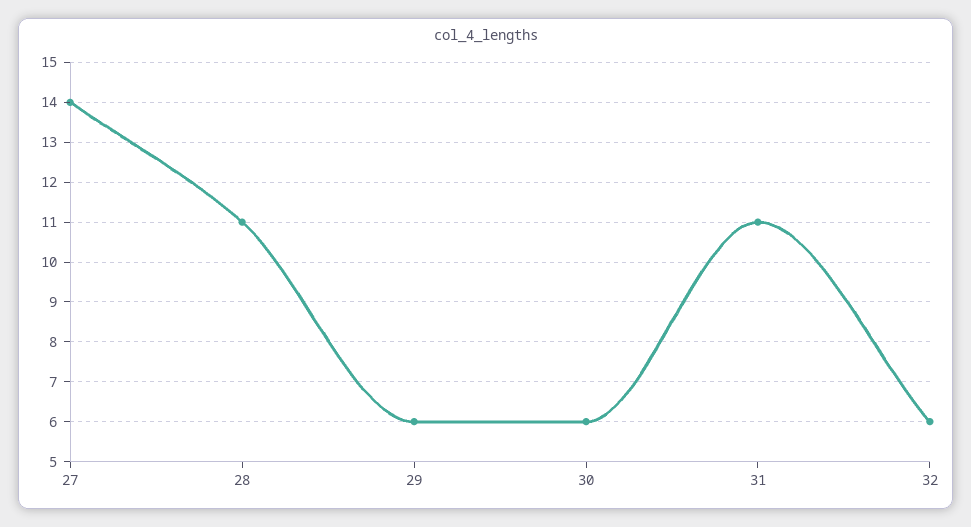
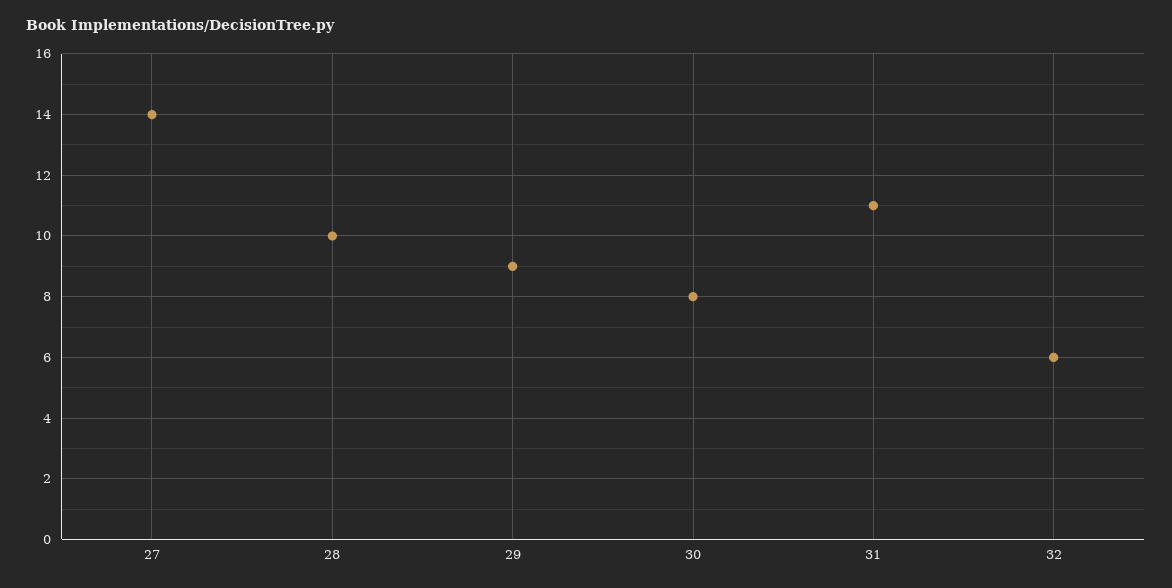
28: 11 -> 10
29: 6 -> 9
30: 6 -> 8

